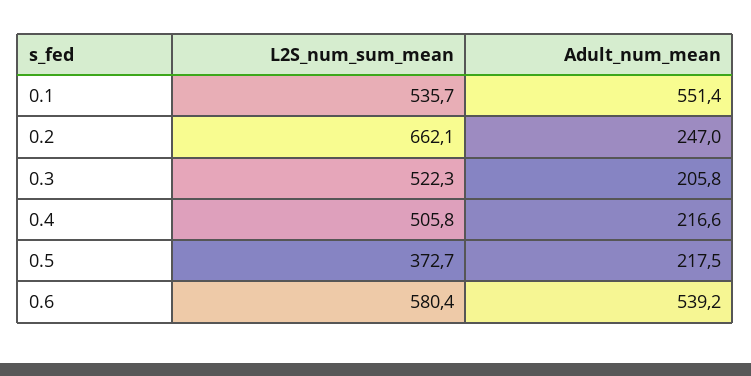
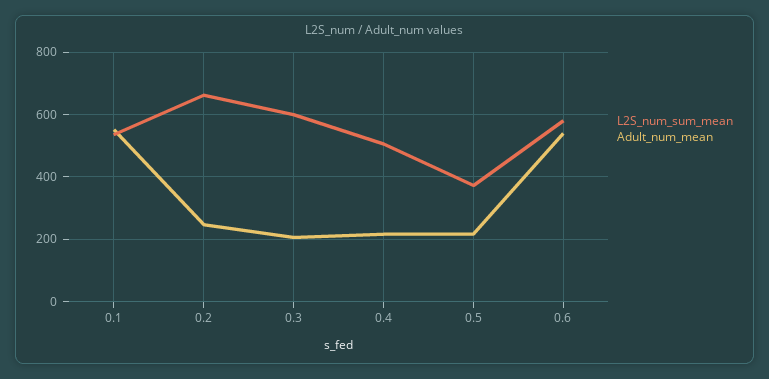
L2S_num_sum_mean, 0.3: 522.3 -> 600

